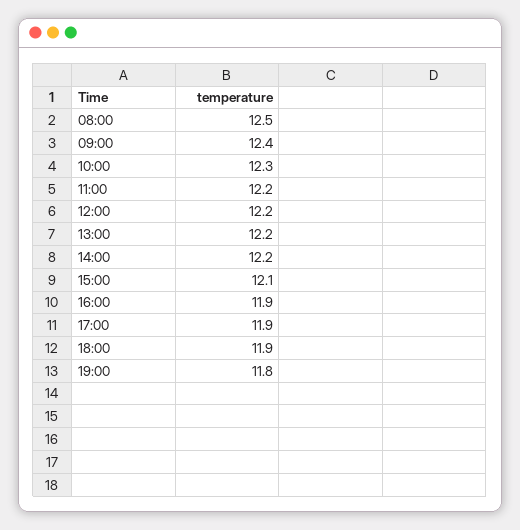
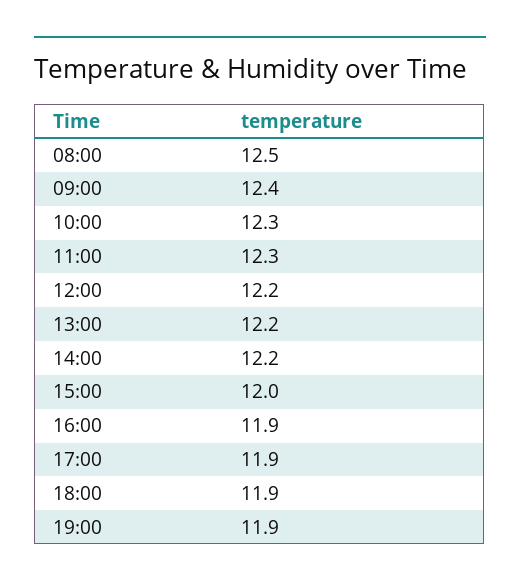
11:00: 12.2 -> 12.3
15:00: 12.1 -> 12
19:00: 11.8 -> 11.9

